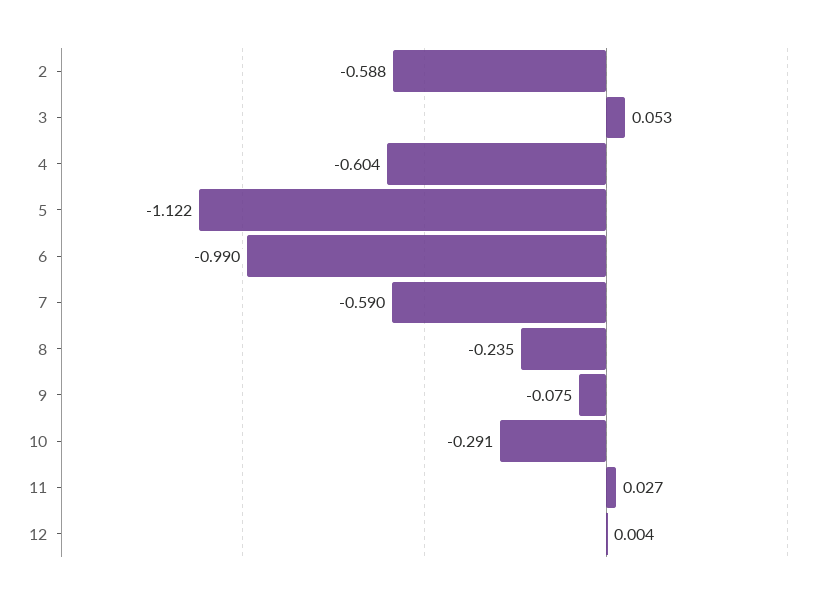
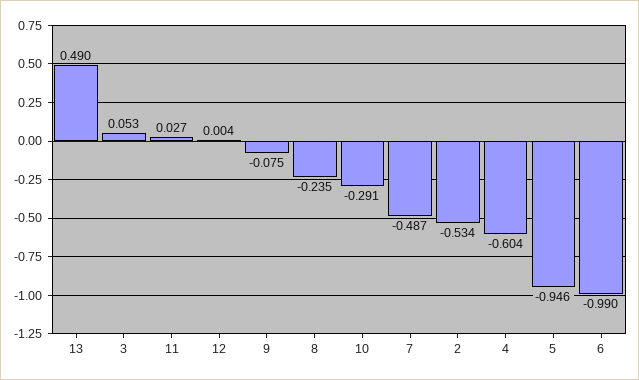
2: -0.588 -> -0.534
5: -1.122 -> -0.946
7: -0.59 -> -0.487
13: none -> 0.49

